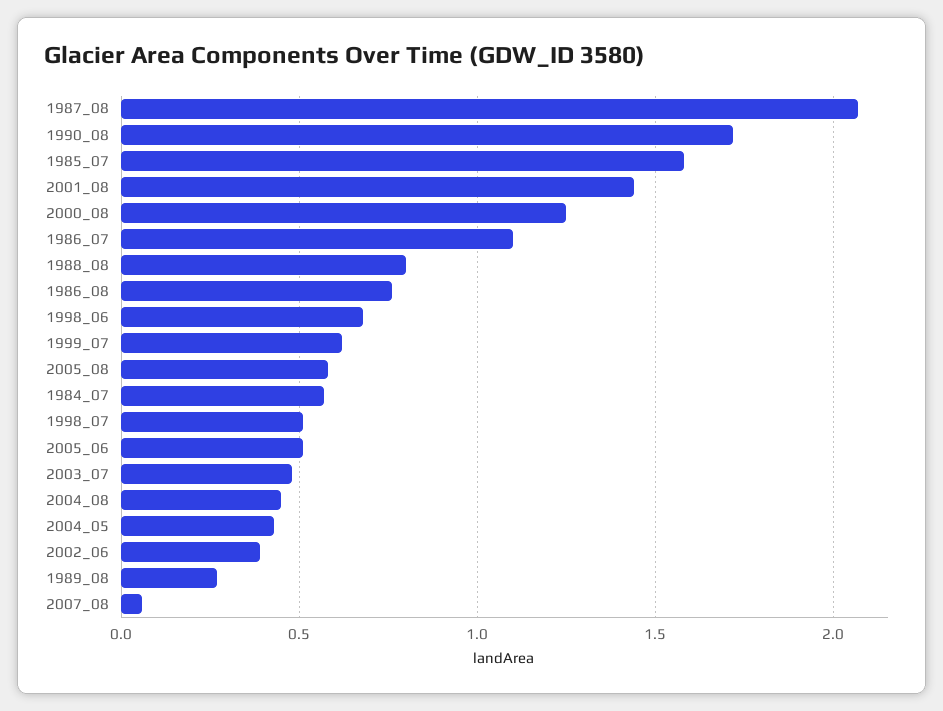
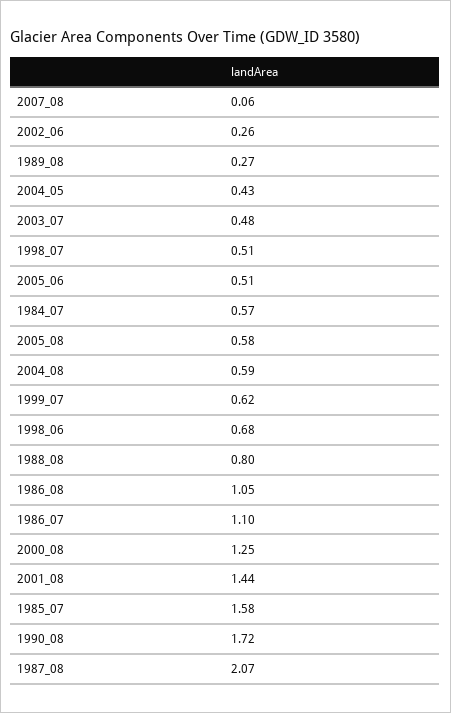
1986_08: 0.75 -> 1.05
2004_08: 0.45 -> 0.59
2002_06: 0.4 -> 0.26

